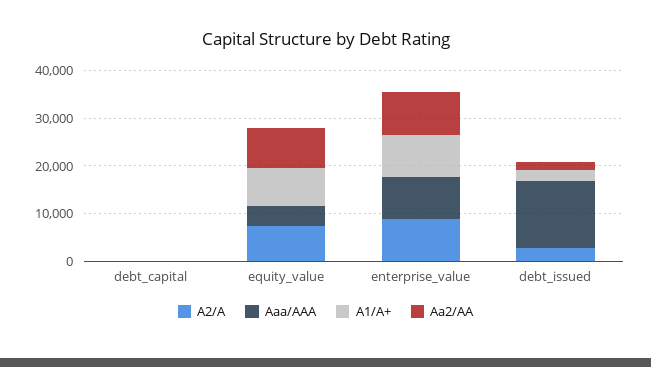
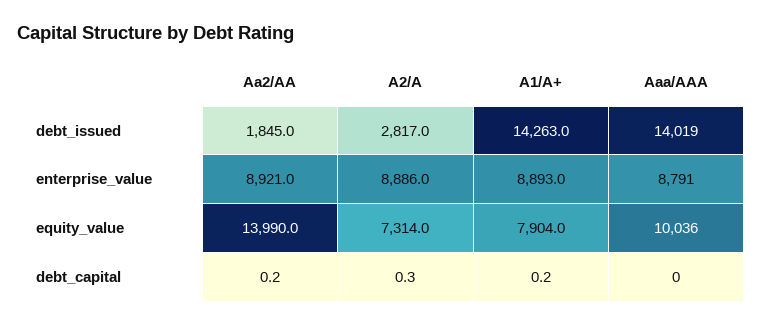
Aaa/AAA, equity_value: 4000 -> 10036
Aa2/AA, equity_value: 8000 -> 13990
A1/A+, debt_issued: 2000 -> 14263

